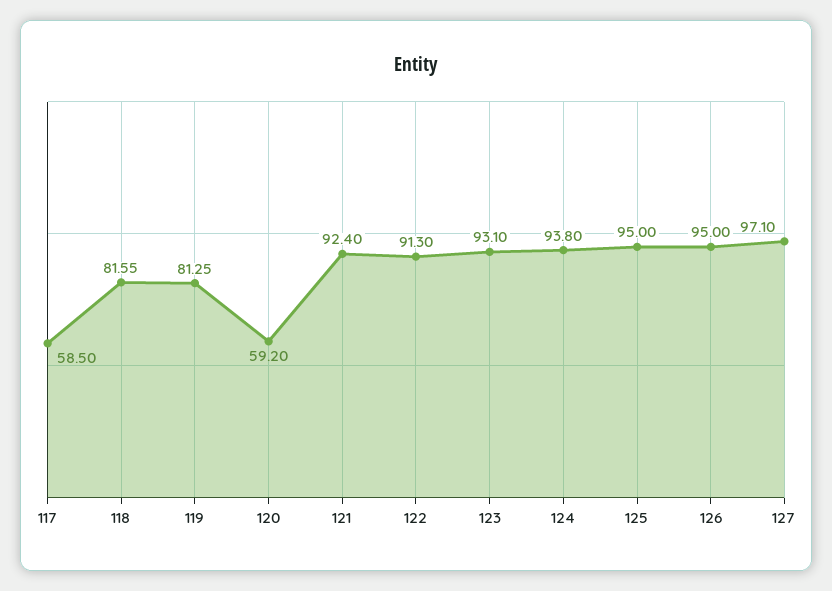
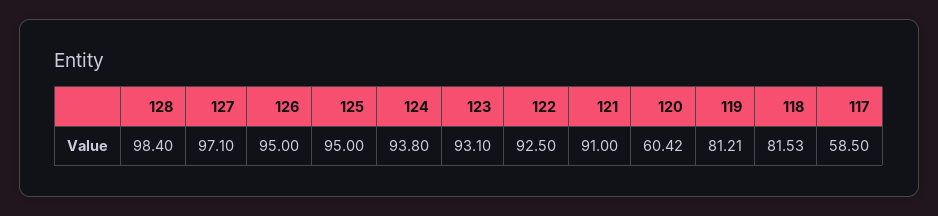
118: 81.55 -> 81.53
119: 81.25 -> 81.21
120: 59.2 -> 60.42
121: 92.4 -> 91
122: 91.3 -> 92.5
128: none -> 98.4

